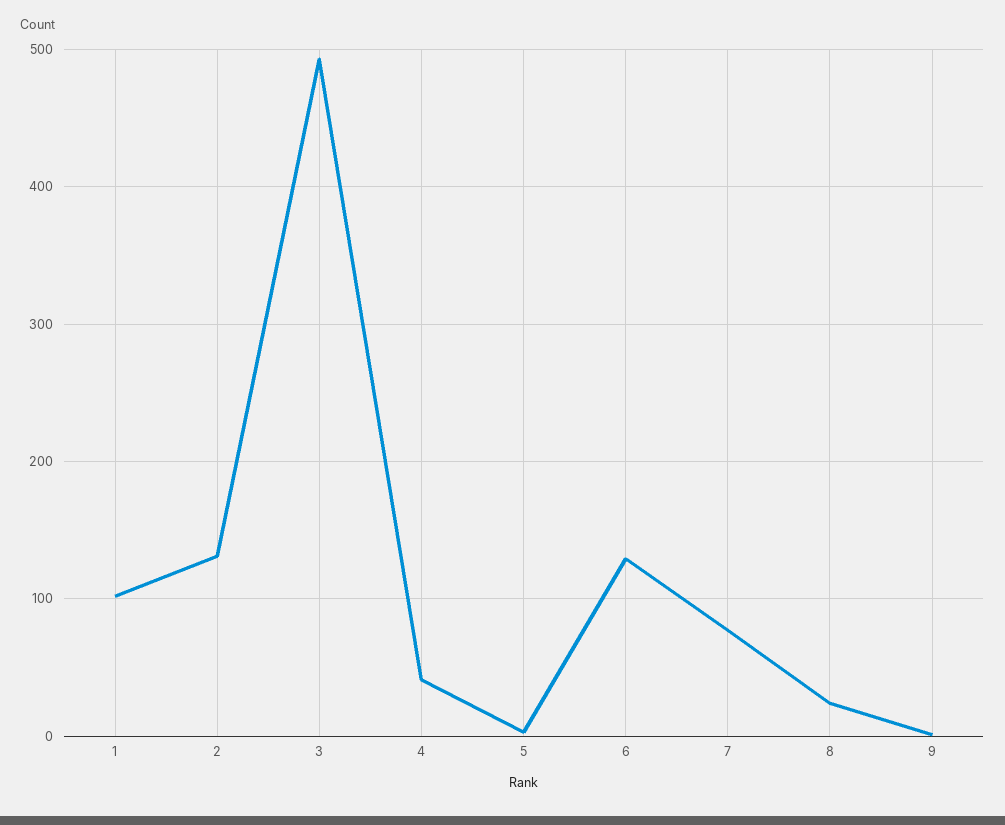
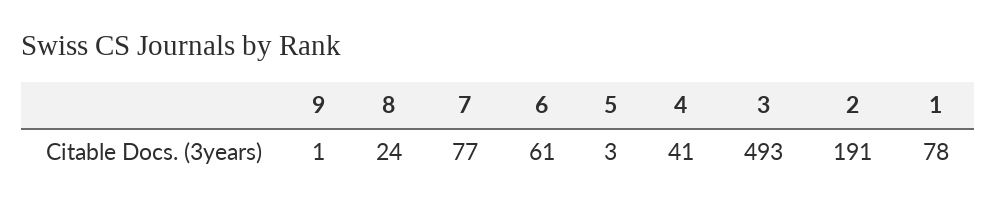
1: 100 -> 78
2: 130 -> 191
6: 130 -> 61

